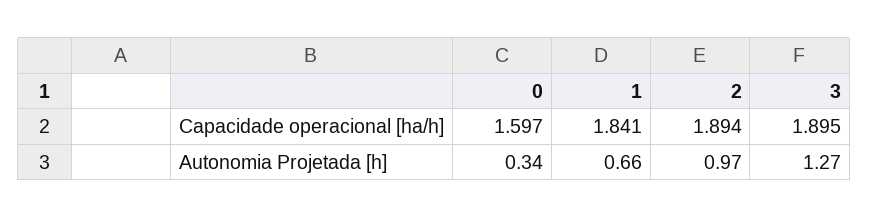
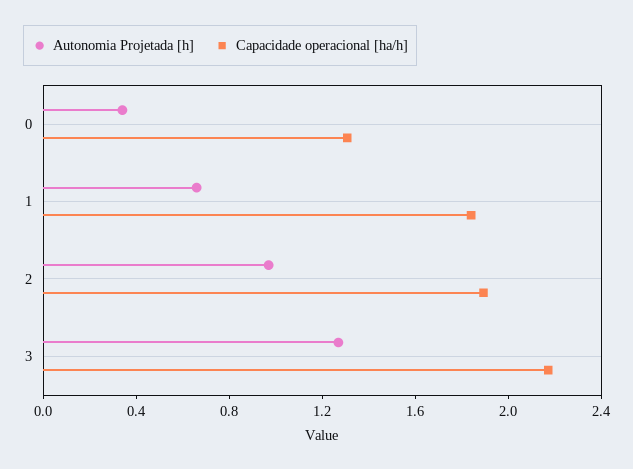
Capacidade operacional [ha/h], 0: 1.597 -> 1.3
Capacidade operacional [ha/h], 3: 1.895 -> 2.2

